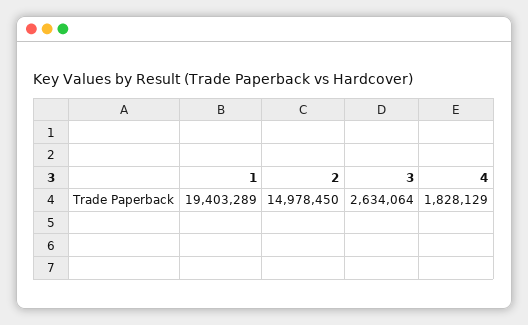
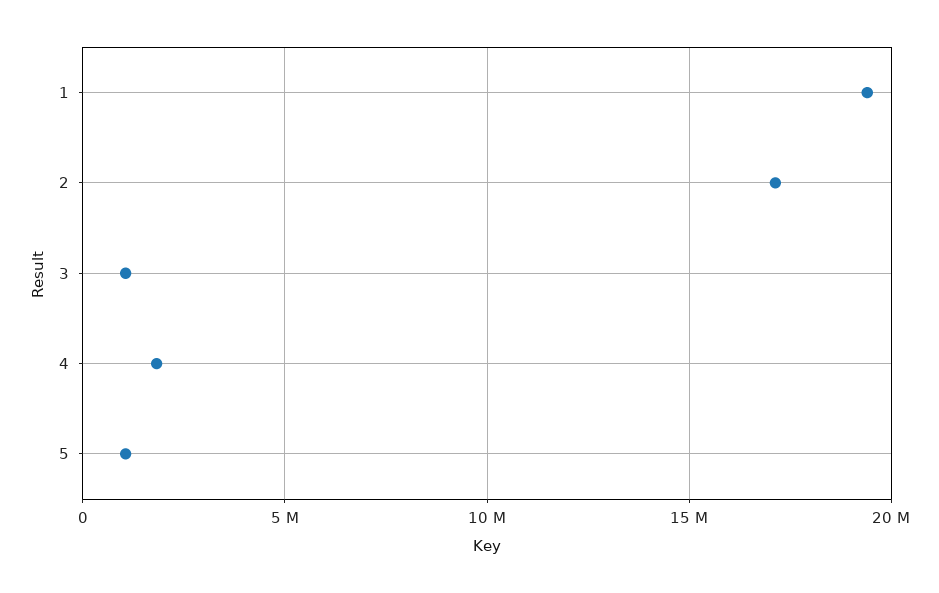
2: 14978450 -> 17000000
3: 2634064 -> 1000000
5: none -> 1000000

